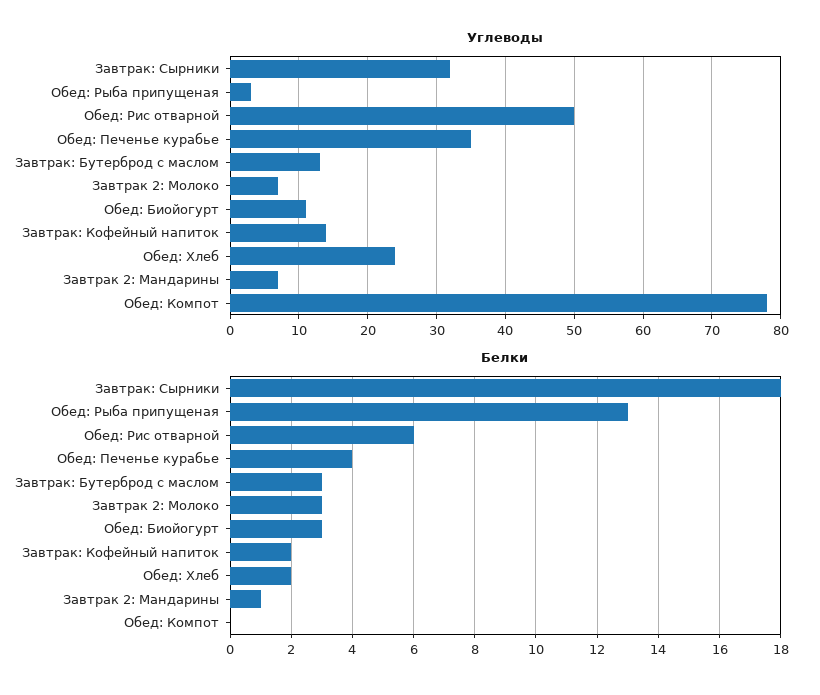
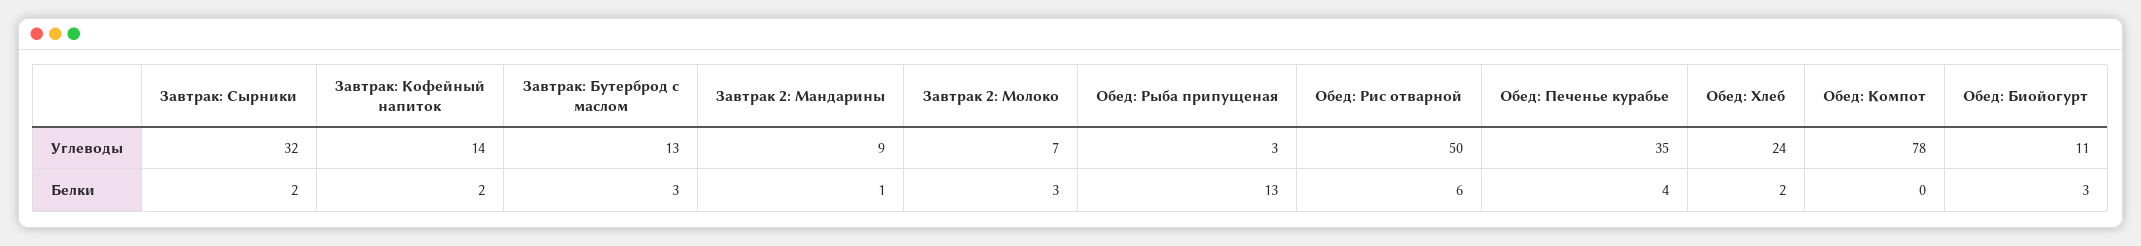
Углеводы, Завтрак 2: Мандарины: 7 -> 9
Белки, Завтрак: Сырники: 18 -> 2

